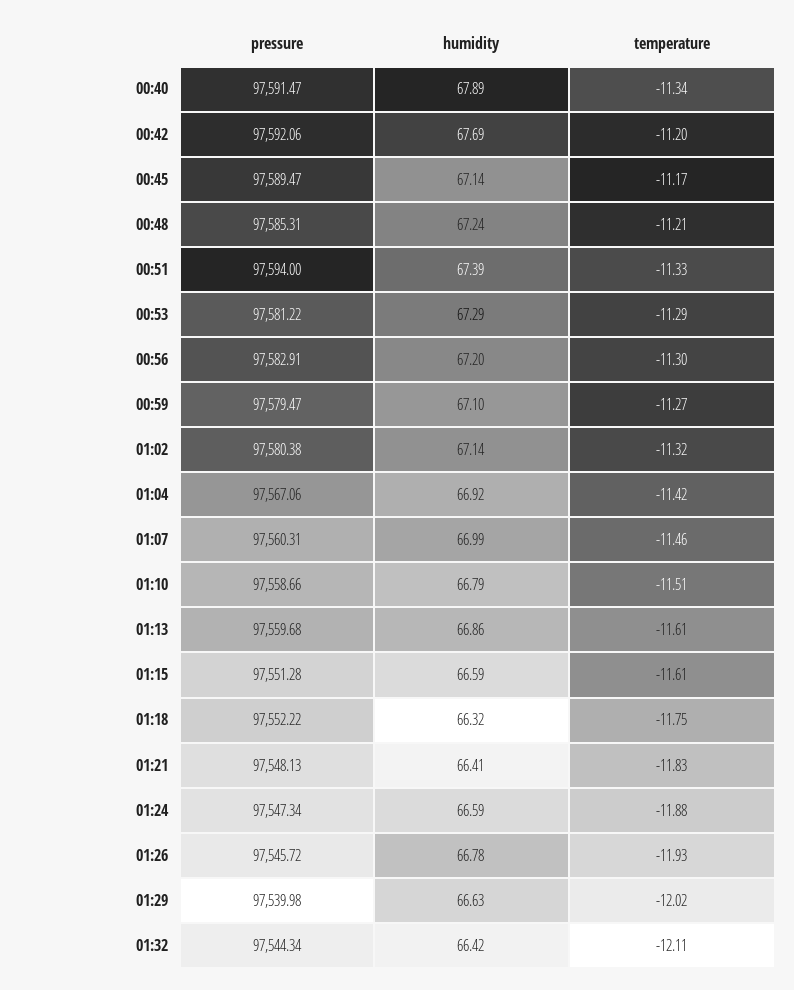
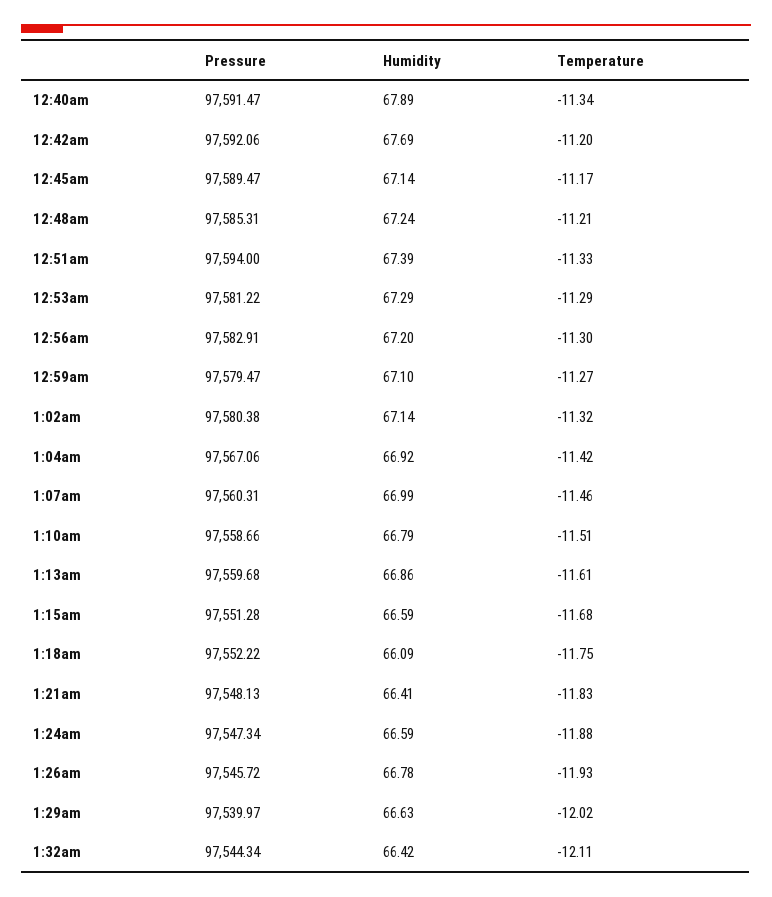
temperature, 01:15: -11.61 -> -11.68
humidity, 01:18: 66.32 -> 66.09
pressure, 01:29: 97539.98 -> 97539.97

